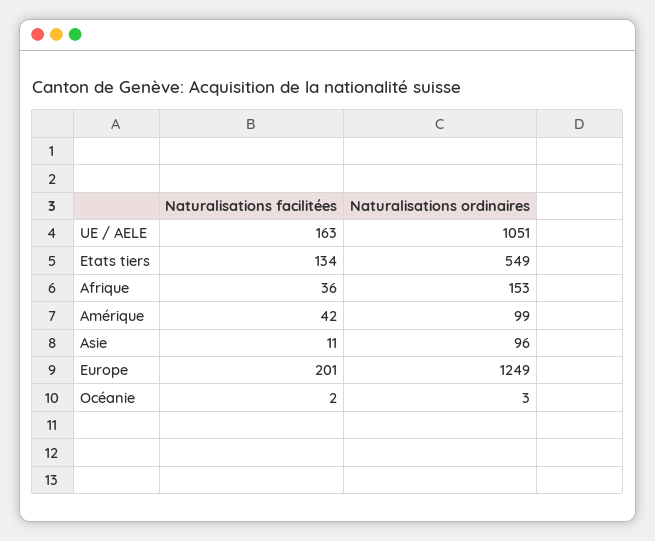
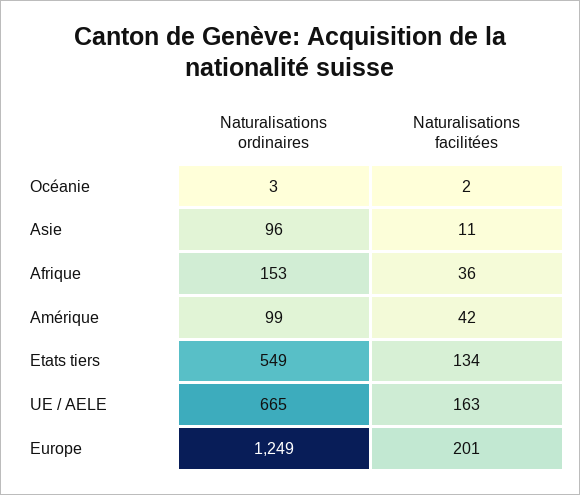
Naturalisations ordinaires, UE / AELE: 1051 -> 665

